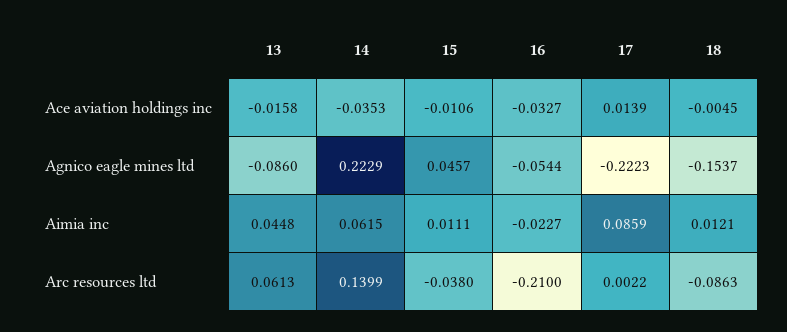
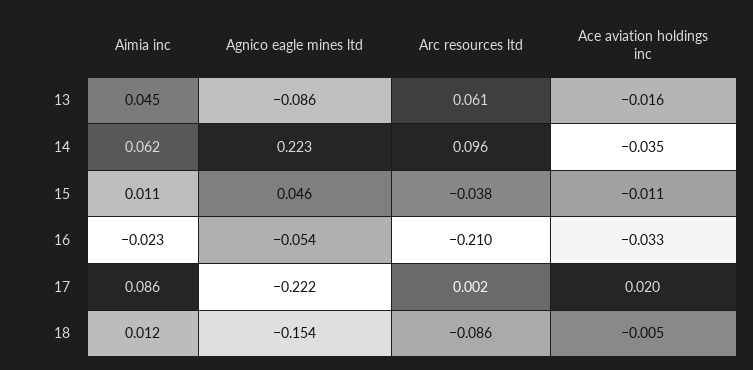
17, Ace aviation holdings inc: 0.0139 -> 0.02
14, Arc resources ltd: 0.1399 -> 0.096

